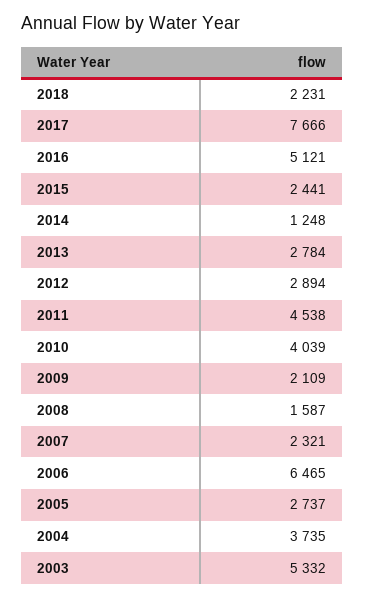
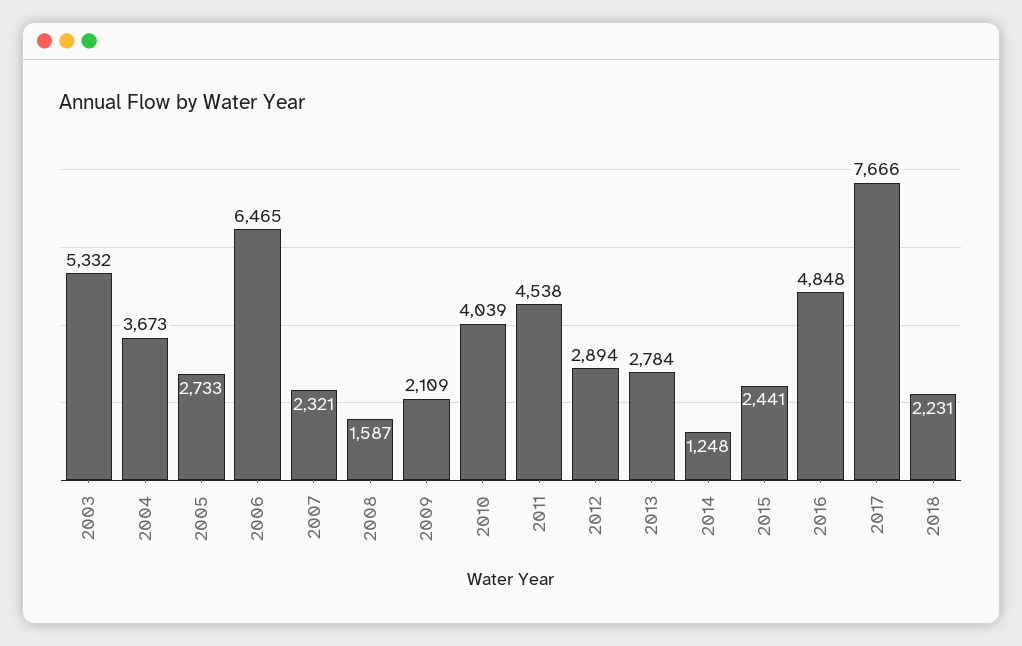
2016: 5121 -> 4848
2005: 2737 -> 2733
2004: 3735 -> 3673

